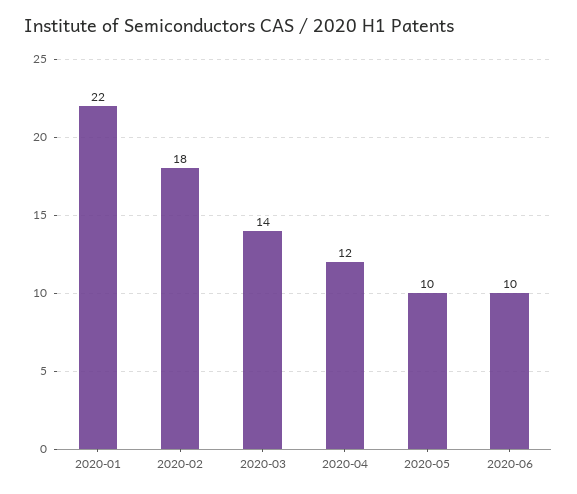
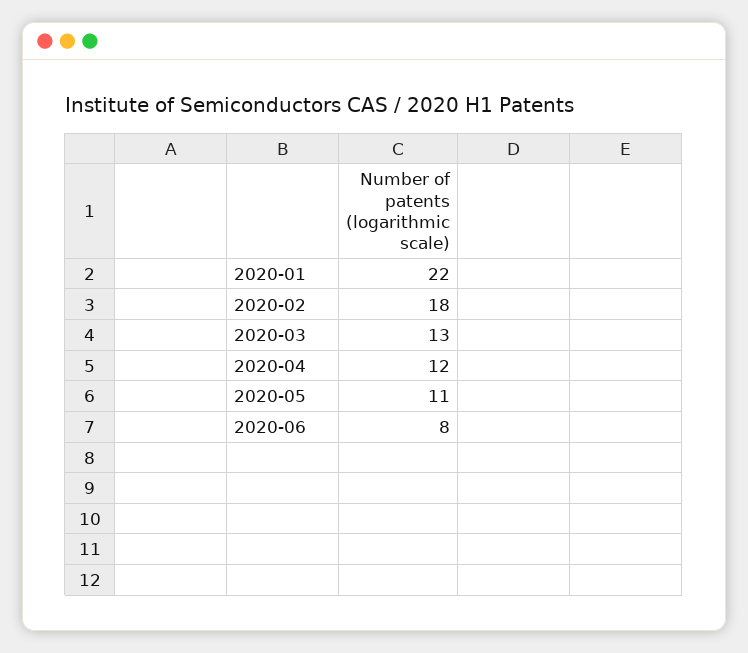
2020-03: 14 -> 13
2020-05: 10 -> 11
2020-06: 10 -> 8

